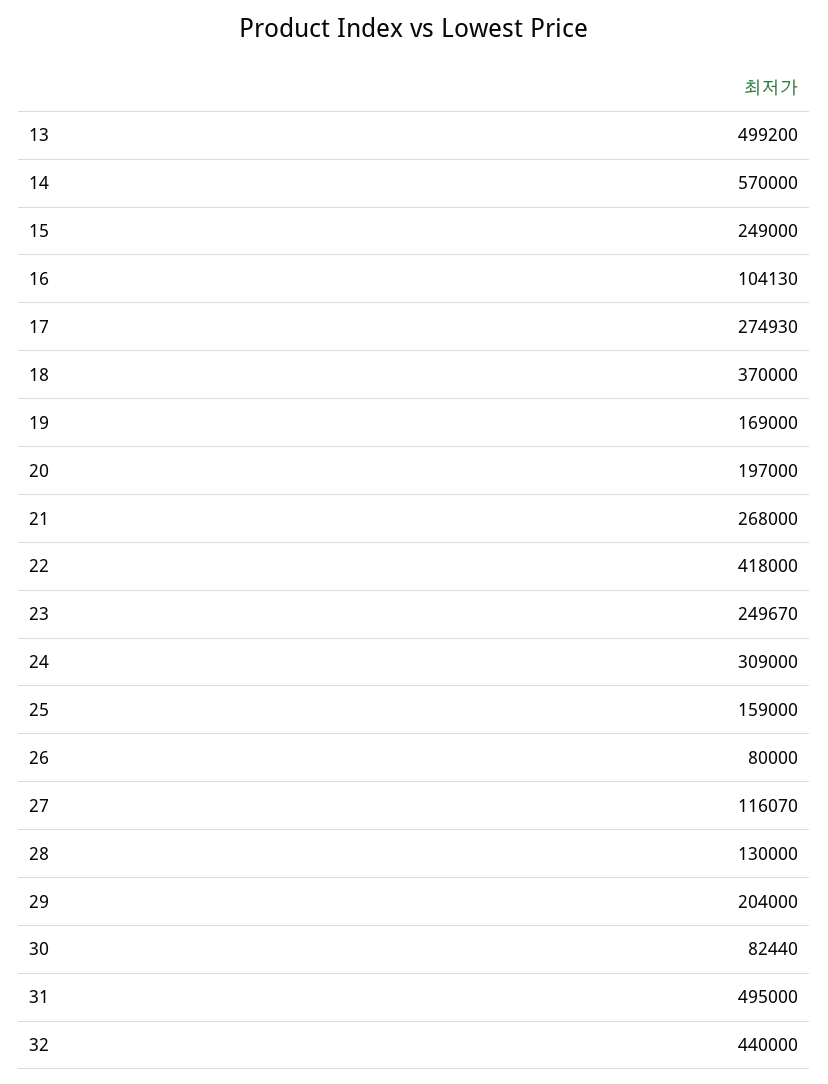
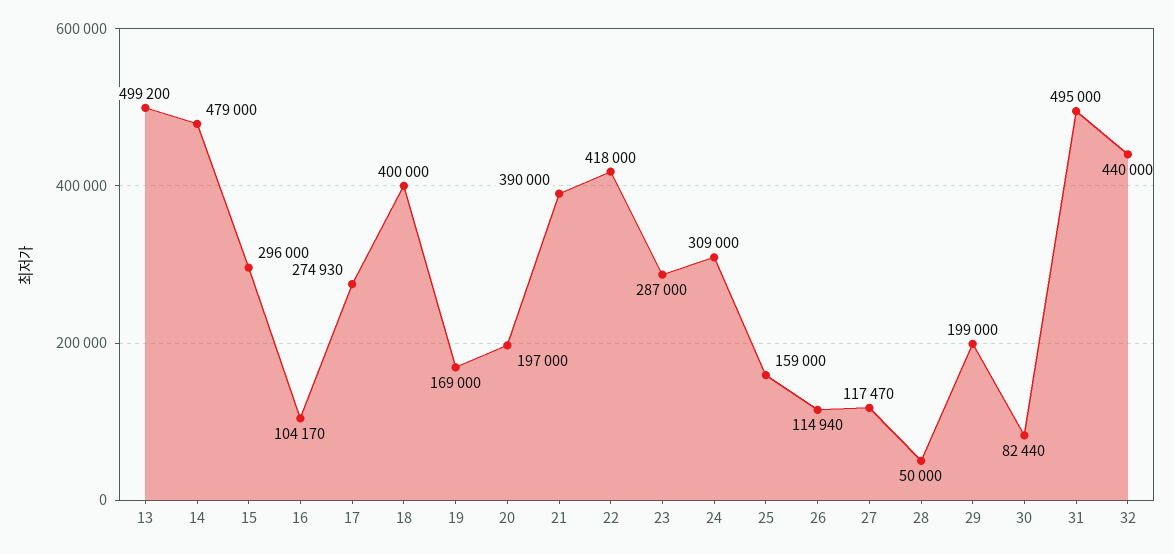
14: 570000 -> 479000
15: 249000 -> 296000
16: 104130 -> 104170
18: 370000 -> 400000
21: 268000 -> 390000
23: 249670 -> 287000
26: 80000 -> 114940
27: 116070 -> 117470
28: 130000 -> 50000
29: 204000 -> 199000

